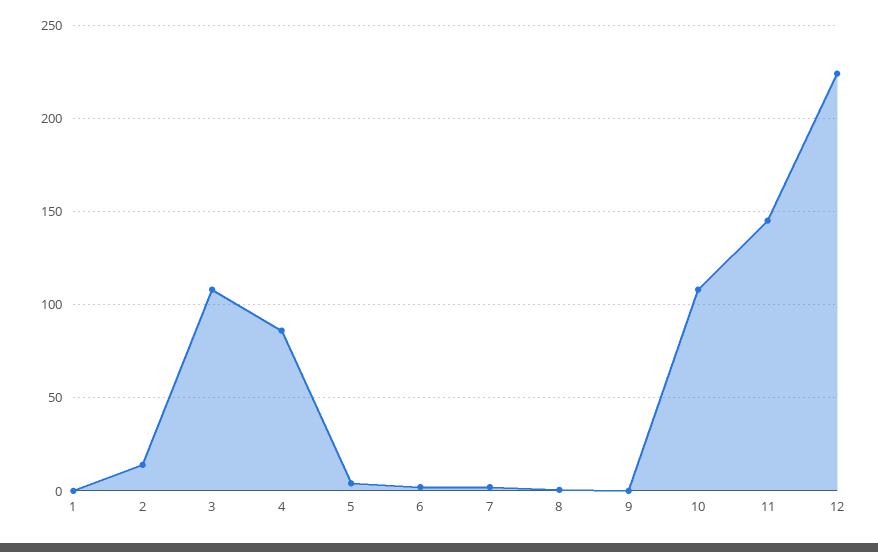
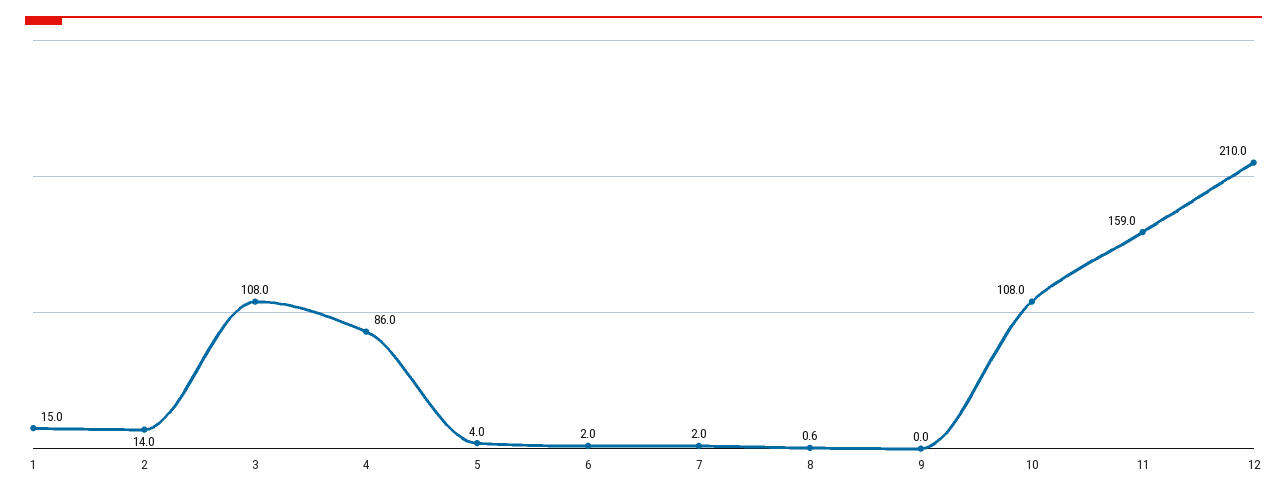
1: 0 -> 15
11: 145 -> 159
12: 225 -> 210

